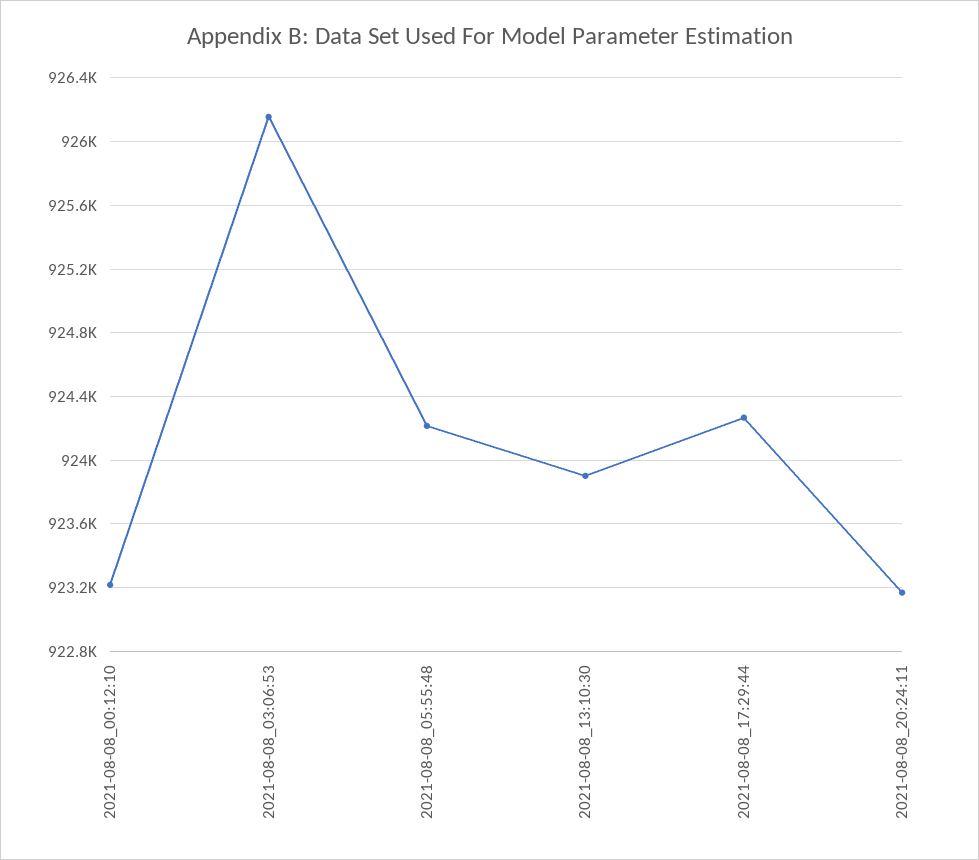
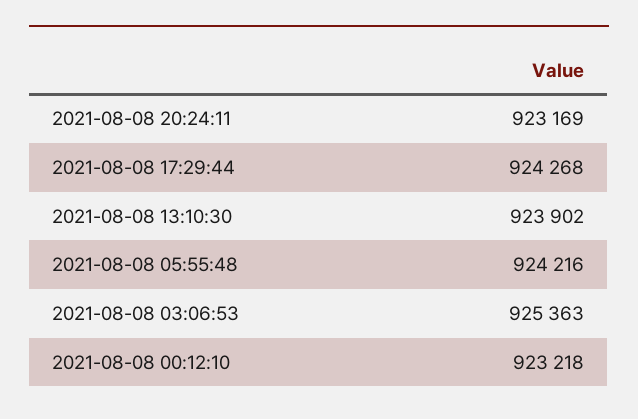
2021-08-08_03:06:53: 926150 -> 925363

